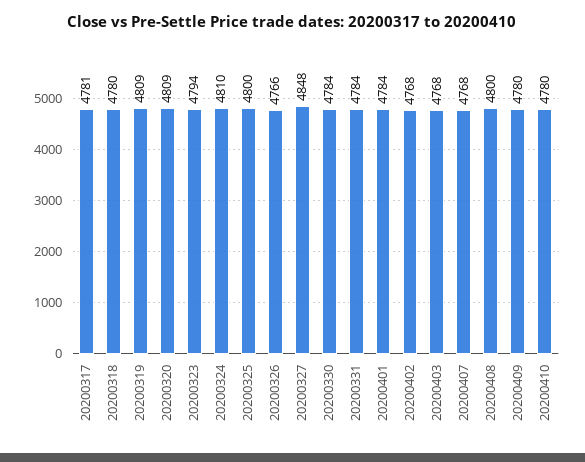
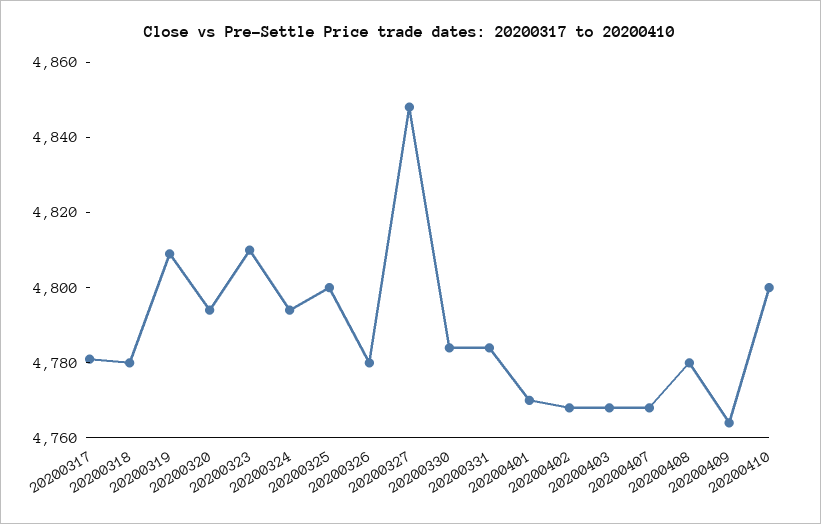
20200320: 4809 -> 4795
20200323: 4794 -> 4810
20200324: 4810 -> 4795
20200326: 4766 -> 4780
20200401: 4784 -> 4770
20200408: 4800 -> 4780
20200409: 4780 -> 4765
20200410: 4780 -> 4800

